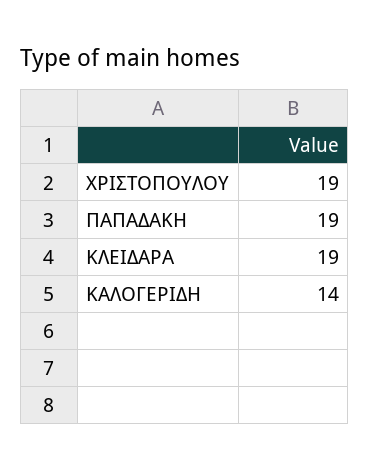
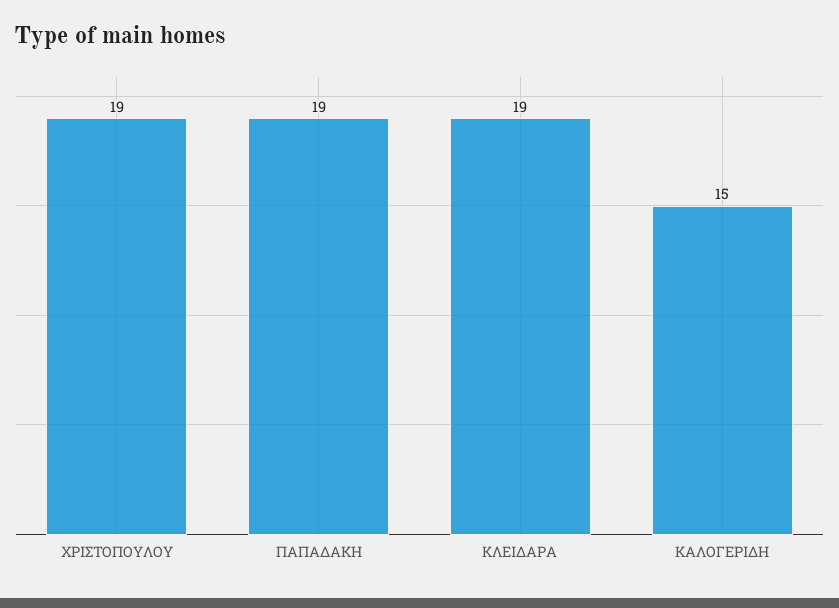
ΚΑΛΟΓΕΡΙΔΗ: 14 -> 15

